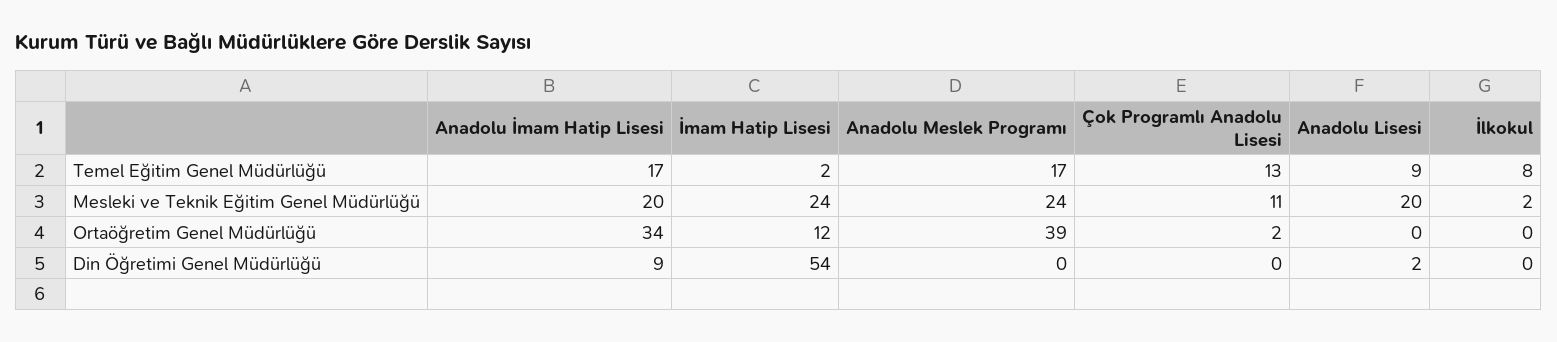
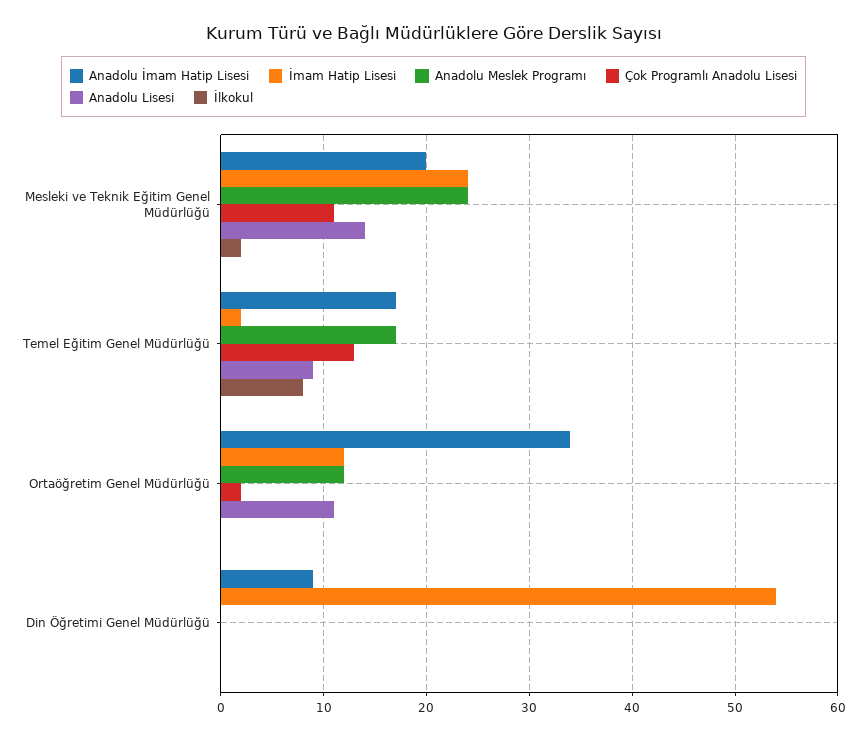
Anadolu Lisesi, Mesleki ve Teknik Eğitim Genel Müdürlüğü: 20 -> 14
Anadolu Meslek Programı, Ortaöğretim Genel Müdürlüğü: 39 -> 12
Anadolu Lisesi, Ortaöğretim Genel Müdürlüğü: 0 -> 11
Anadolu Lisesi, Din Öğretimi Genel Müdürlüğü: 2 -> 0

